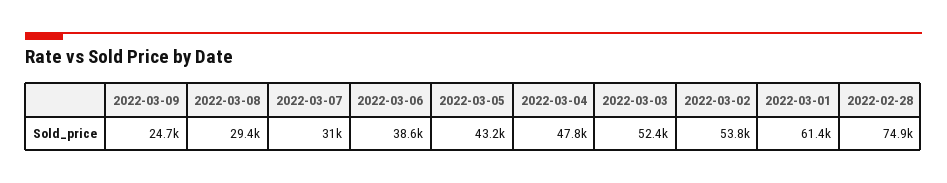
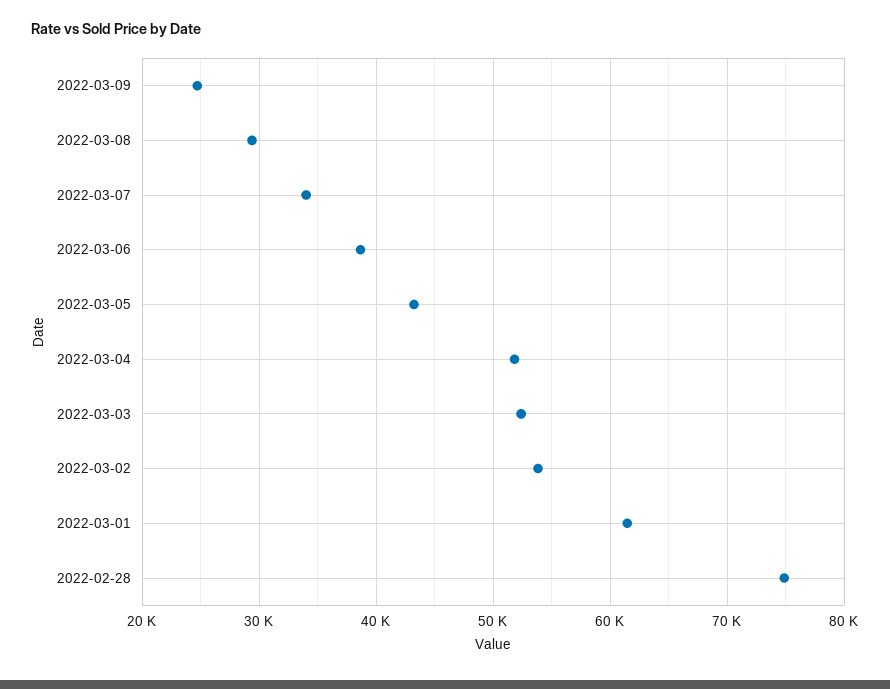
2022-03-07: 31000 -> 34000
2022-03-04: 47800 -> 52000

